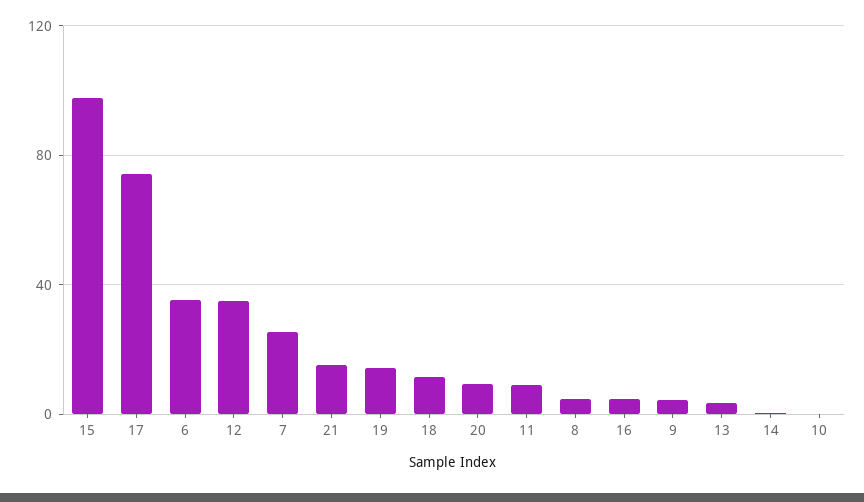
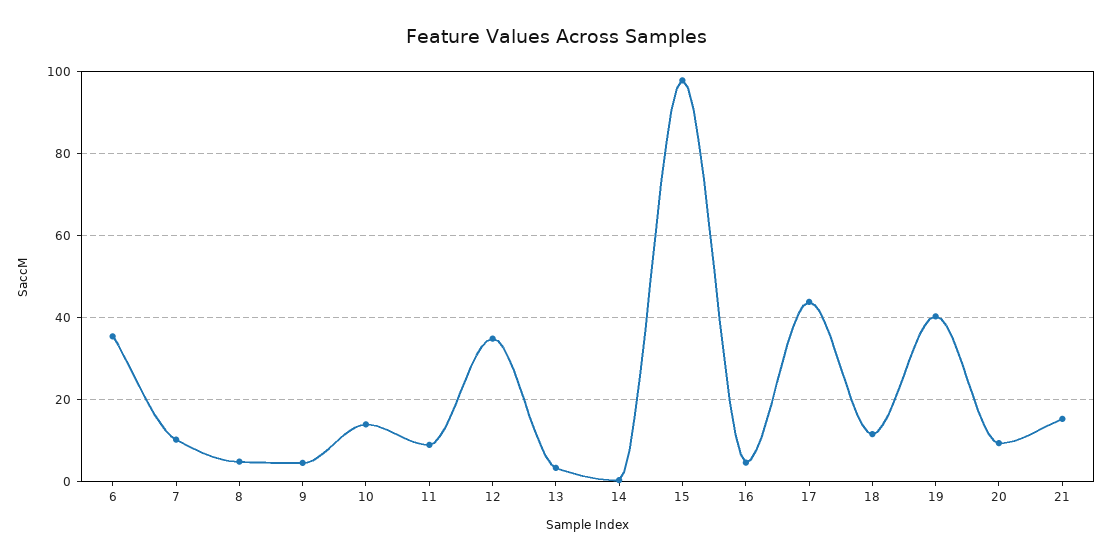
17: 75 -> 44
7: 25 -> 10
19: 15 -> 40
10: 0 -> 14

